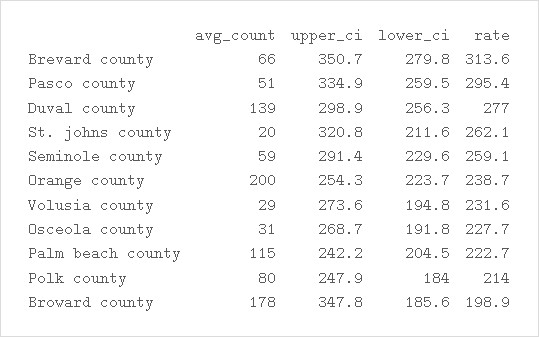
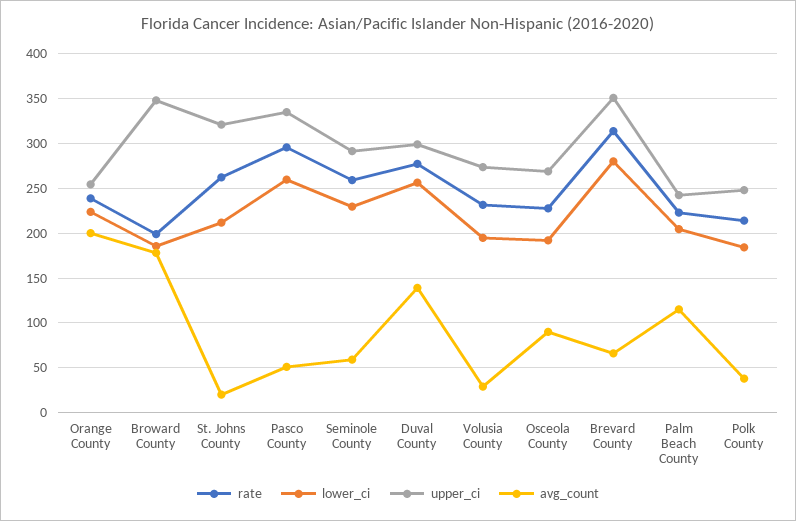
avg_count, Osceola county: 31 -> 90
avg_count, Polk county: 80 -> 40

